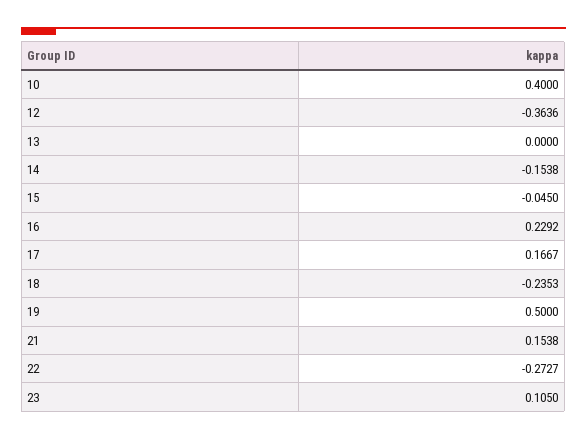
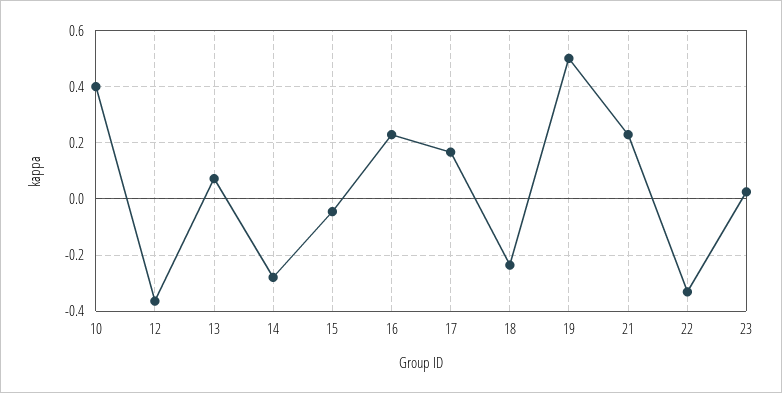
13: 0 -> 0.075
14: -0.1538 -> -0.275
21: 0.1538 -> 0.225
22: -0.2727 -> -0.325
23: 0.105 -> 0.025

